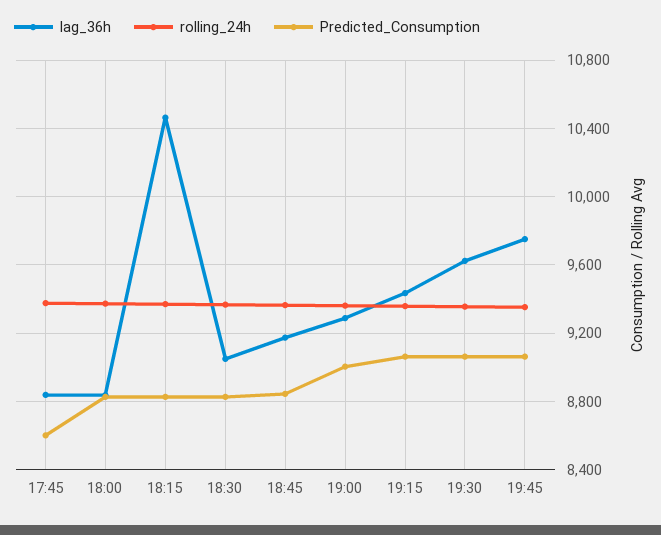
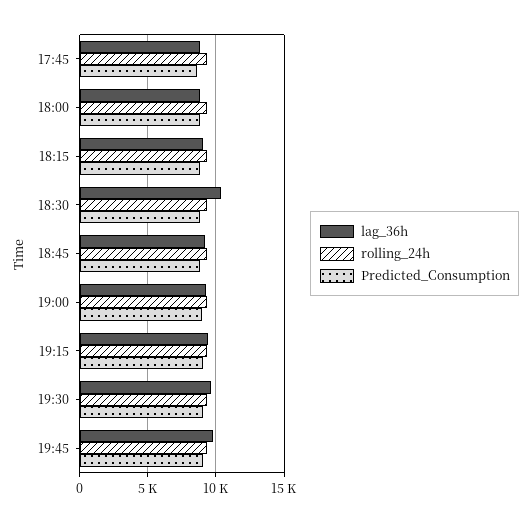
lag_36h, 18:15: 10450 -> 9000
lag_36h, 18:30: 9050 -> 10500

